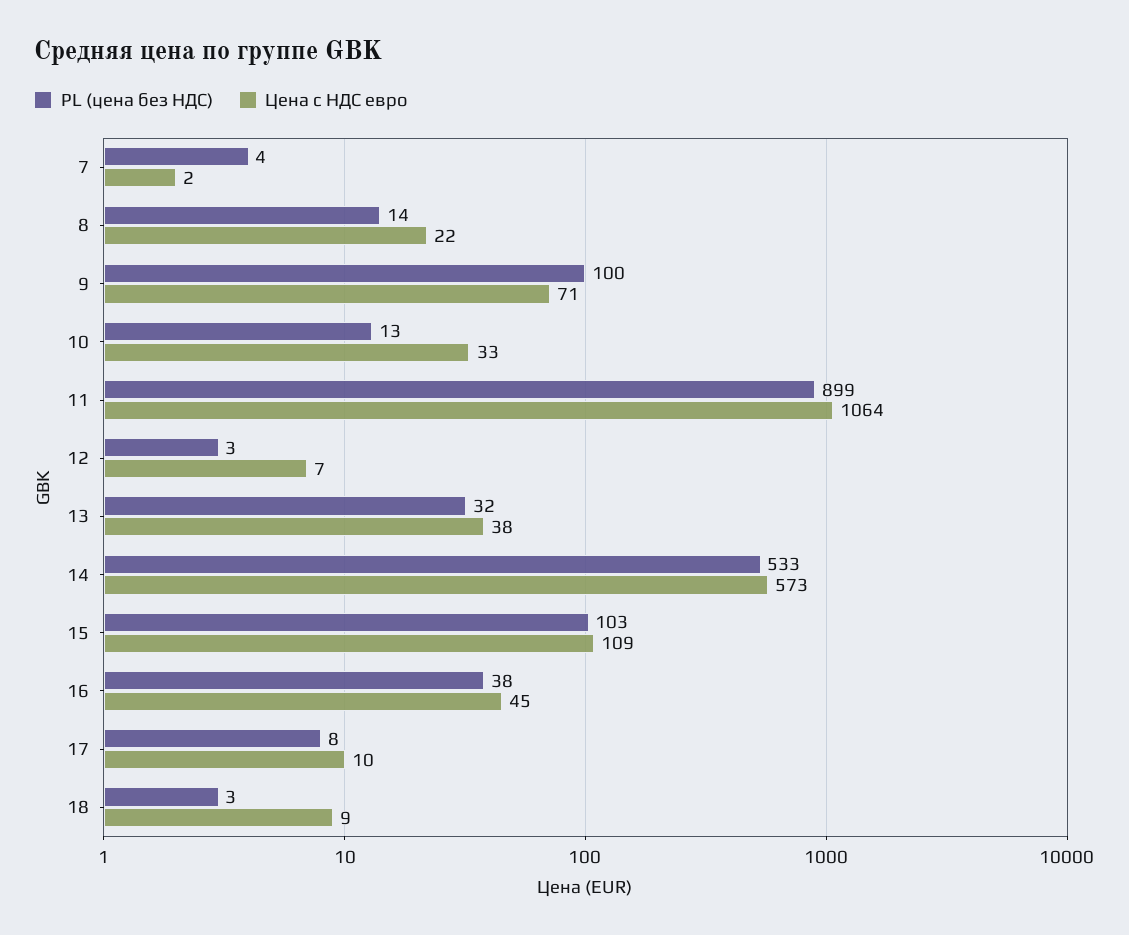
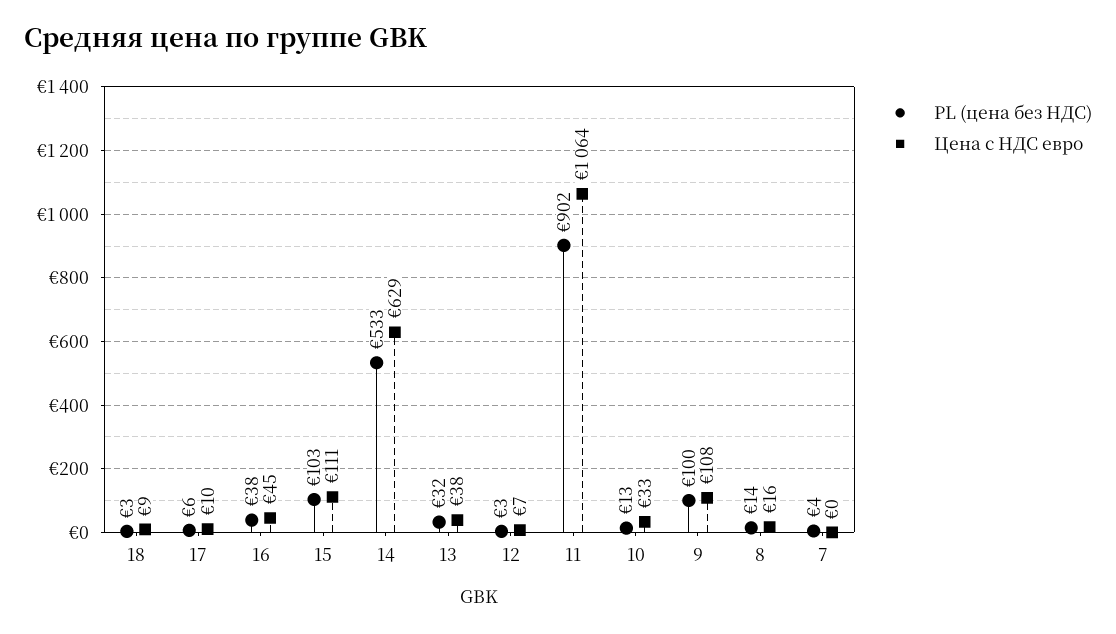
Цена с НДС евро, 7: 2 -> 0
Цена с НДС евро, 8: 22 -> 16
Цена с НДС евро, 9: 71 -> 108
PL (цена без НДС), 11: 899 -> 902
Цена с НДС евро, 14: 573 -> 629
Цена с НДС евро, 15: 109 -> 111
PL (цена без НДС), 17: 8 -> 6

